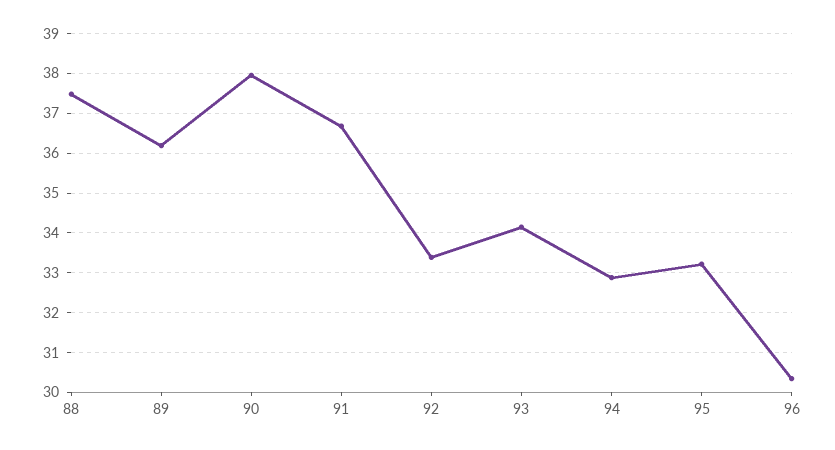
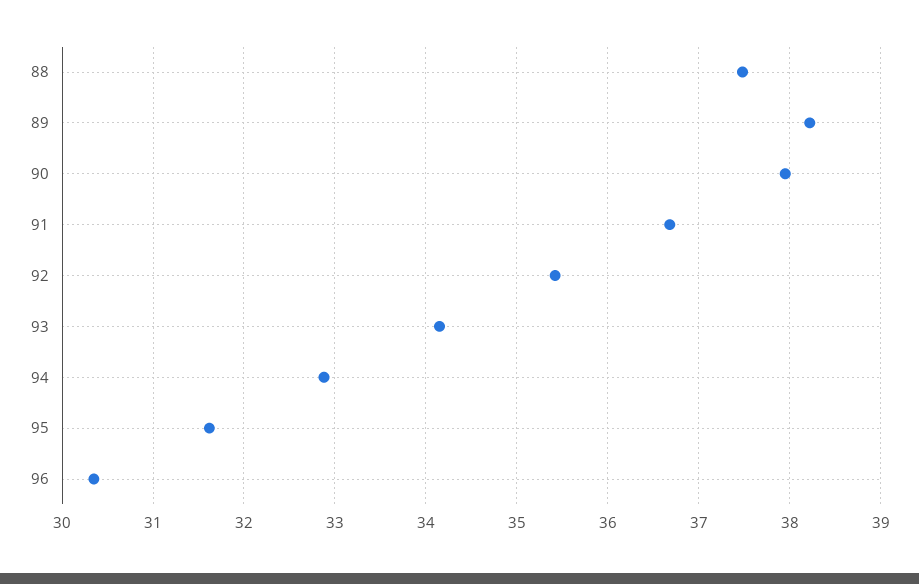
89: 36.2 -> 38.2
92: 33.4 -> 35.4
95: 33.2 -> 31.6

